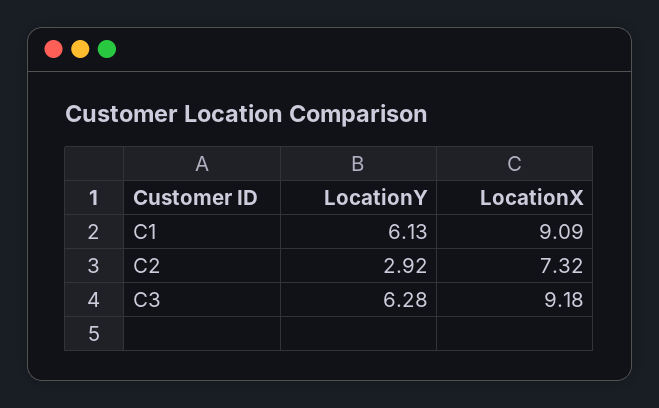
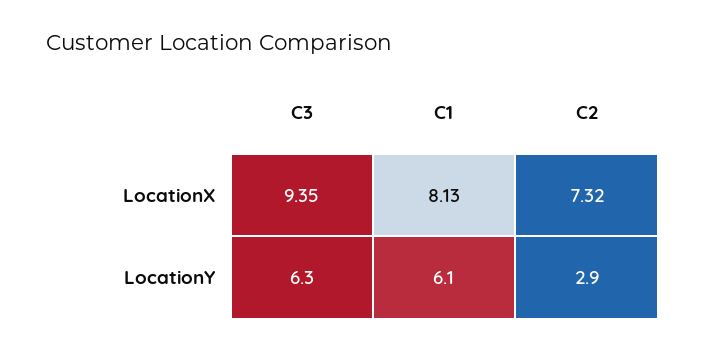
LocationX, C1: 9.09 -> 8.13
LocationX, C3: 9.18 -> 9.35

